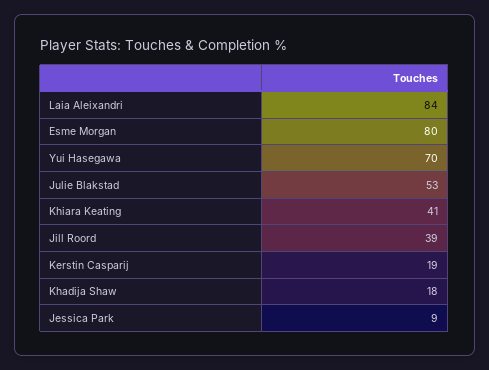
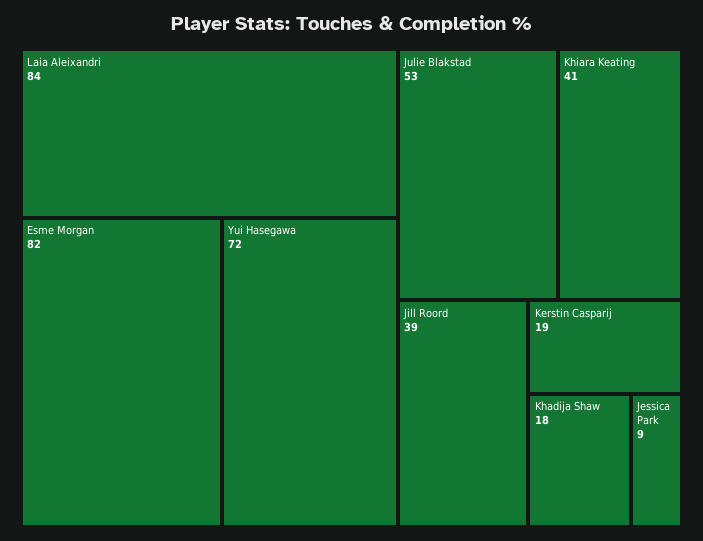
Esme Morgan: 80 -> 82
Yui Hasegawa: 70 -> 72

